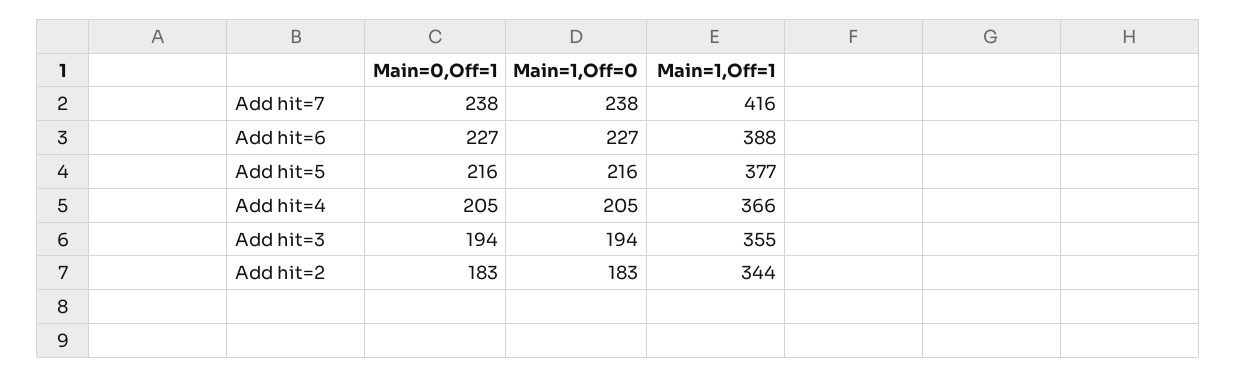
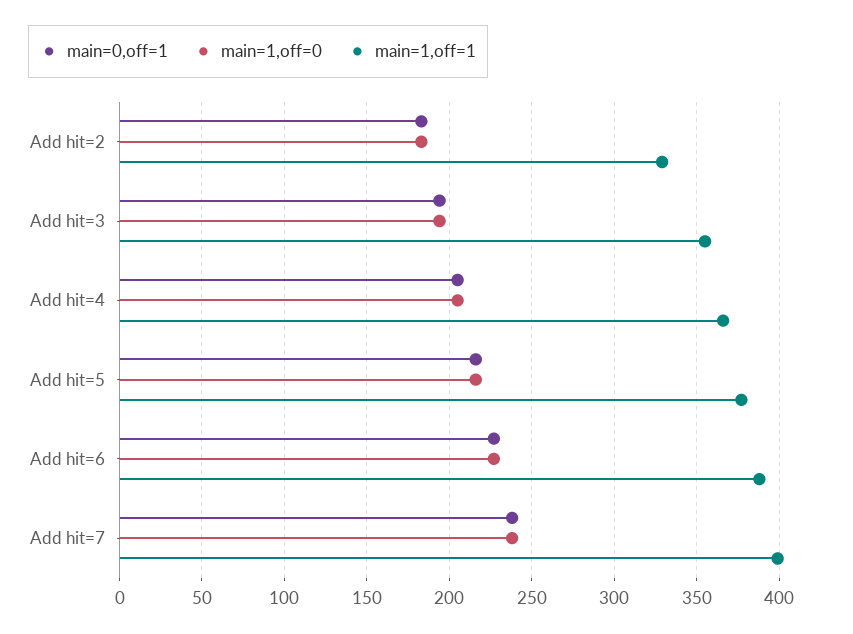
Main=1,Off=1, Add hit=7: 416 -> 400
Main=1,Off=1, Add hit=2: 344 -> 330

